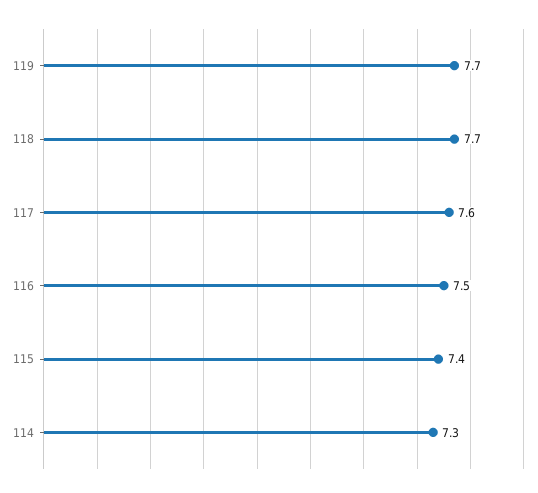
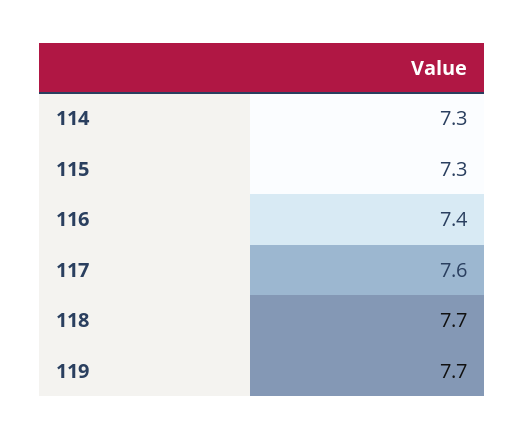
116: 7.5 -> 7.4
115: 7.4 -> 7.3

